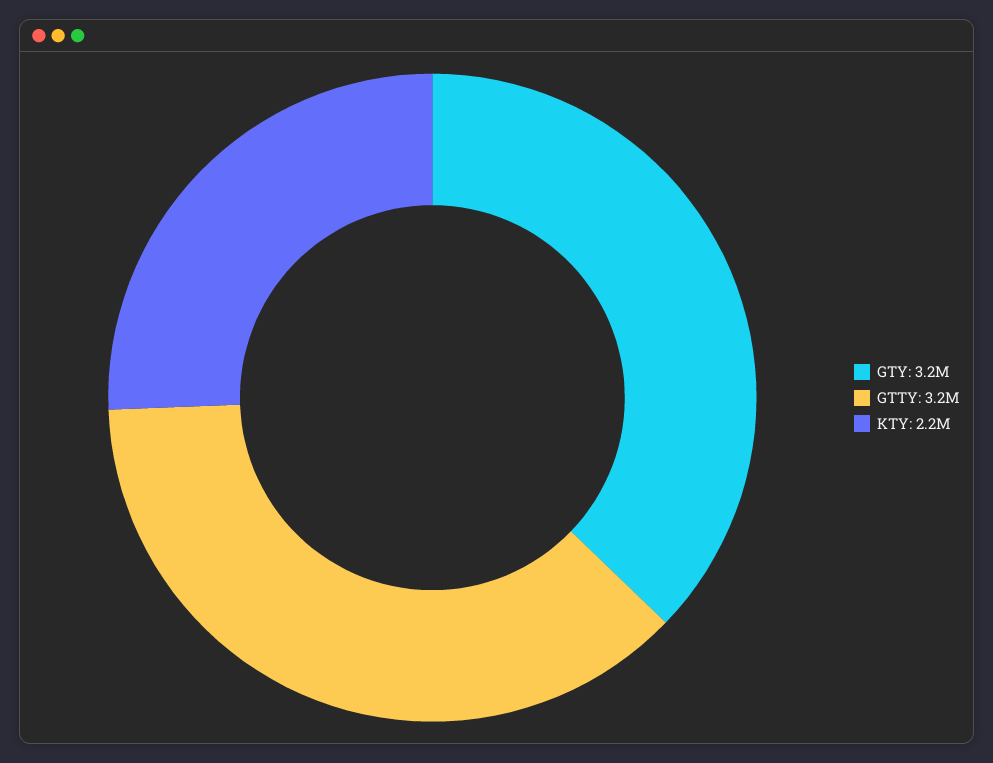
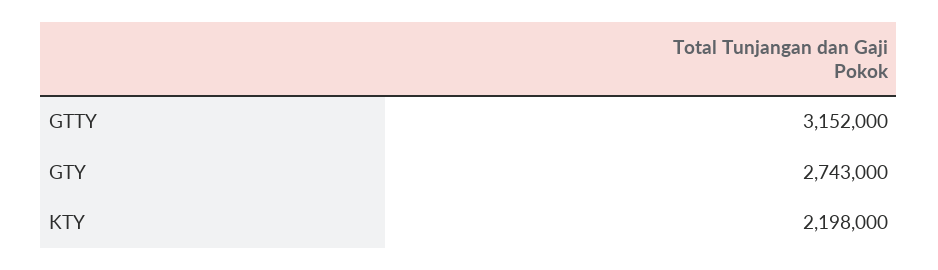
GTY: 3200000 -> 2743000

